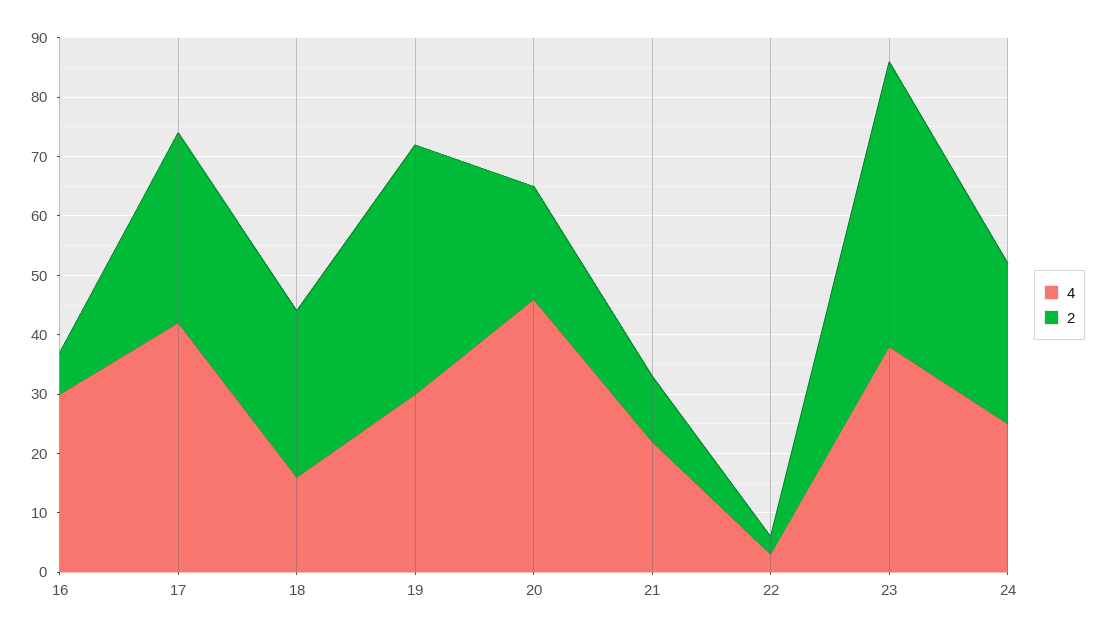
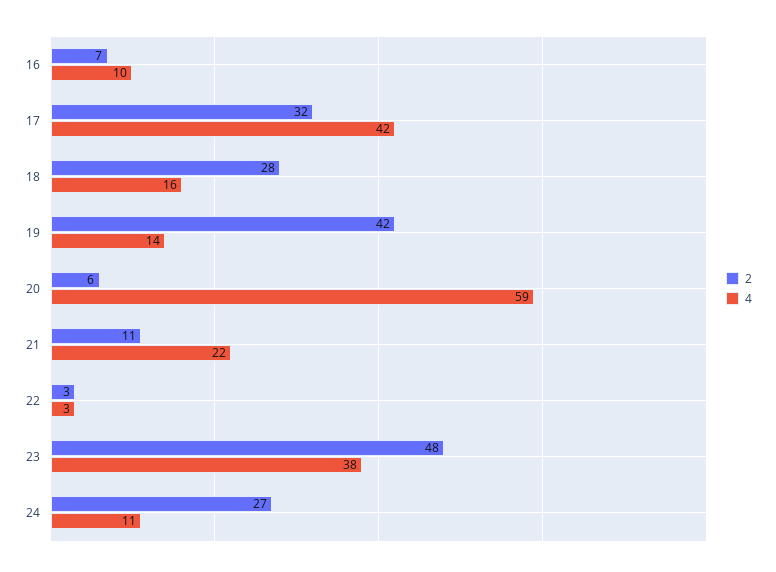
4, 16: 30 -> 10
4, 19: 30 -> 14
4, 20: 45 -> 59
2, 20: 20 -> 6
4, 24: 25 -> 11

